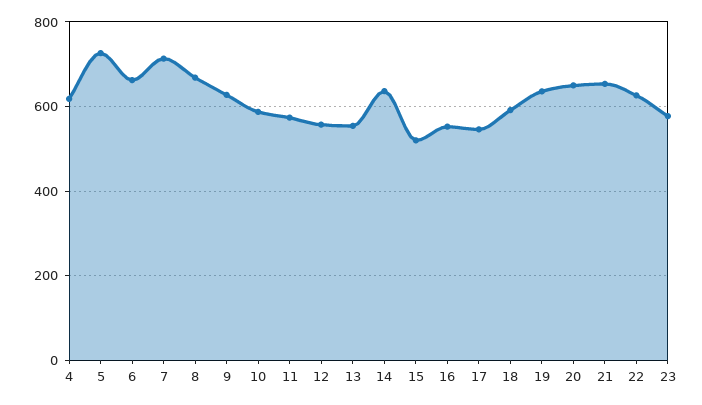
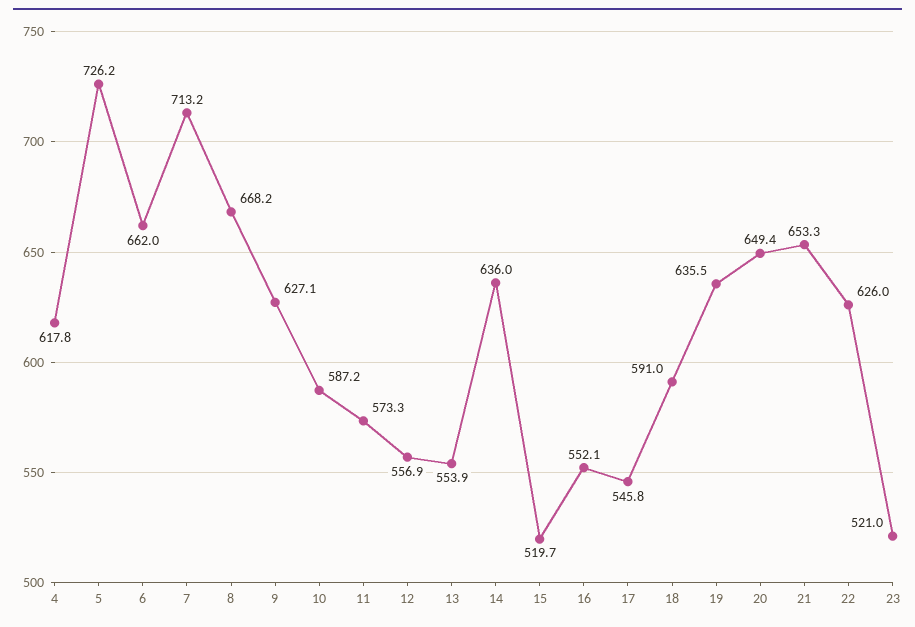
23: 580 -> 521

